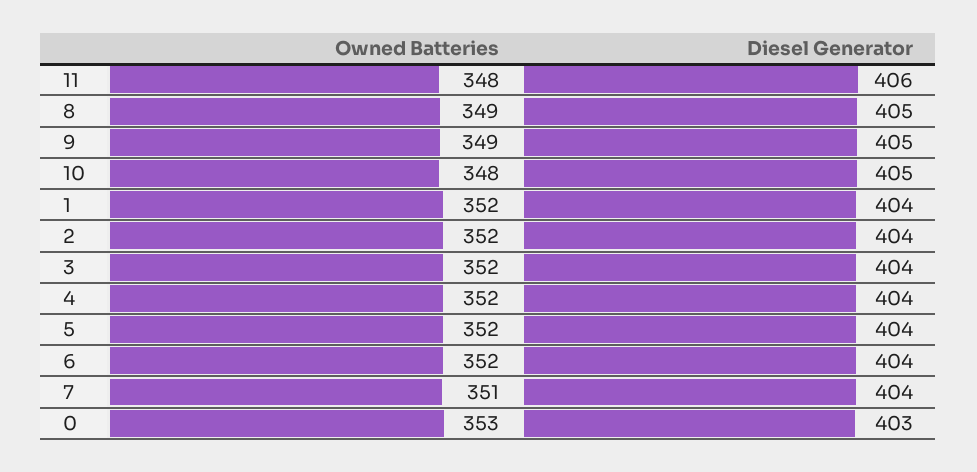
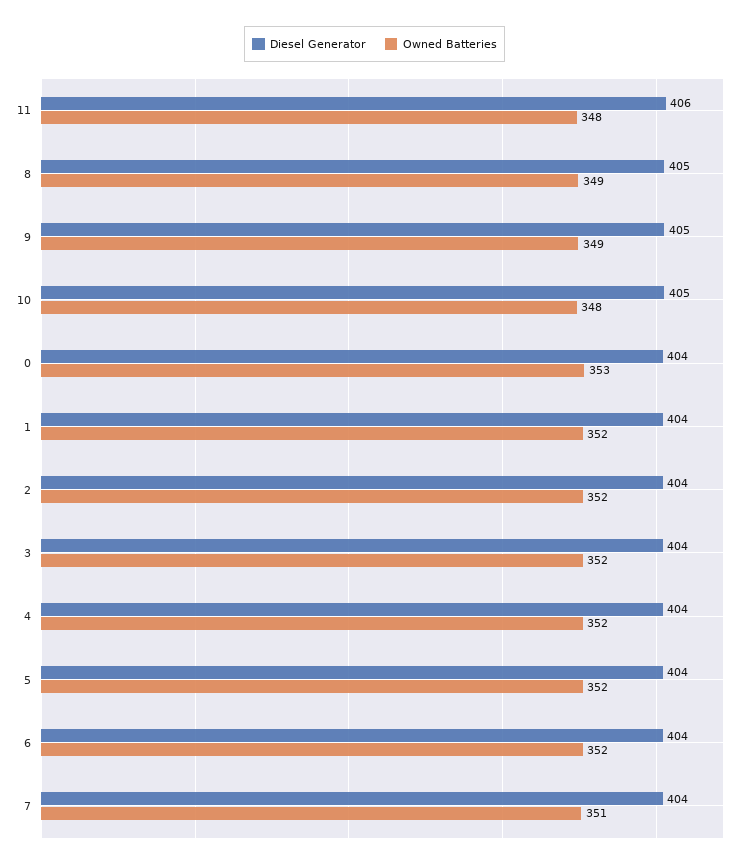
Diesel Generator, 0: 403 -> 404

